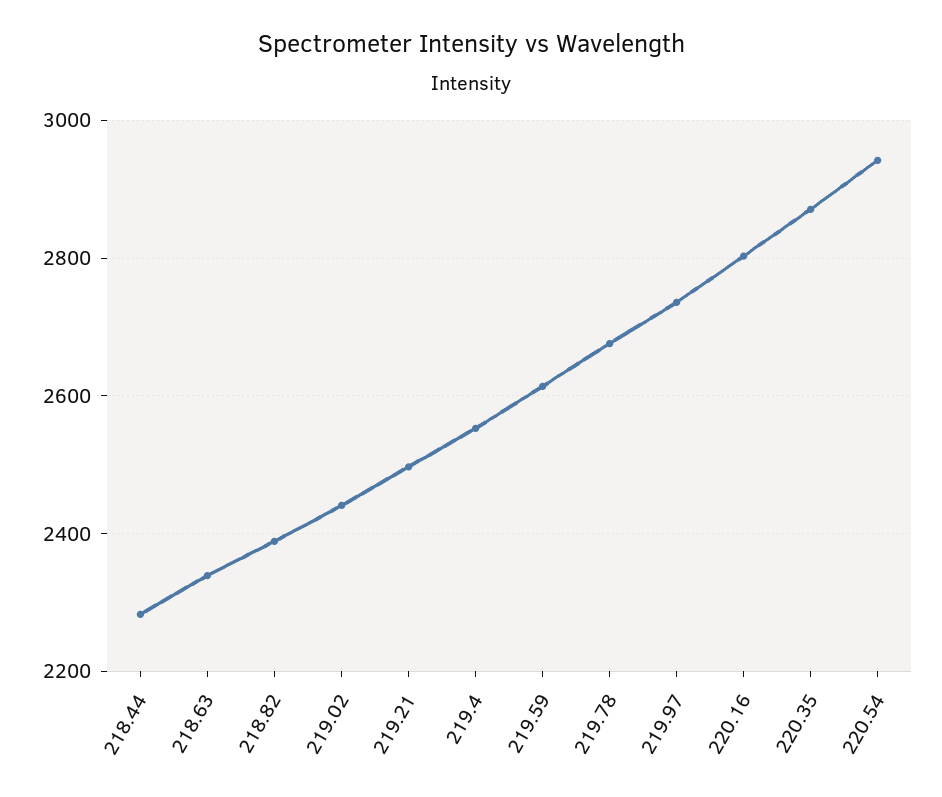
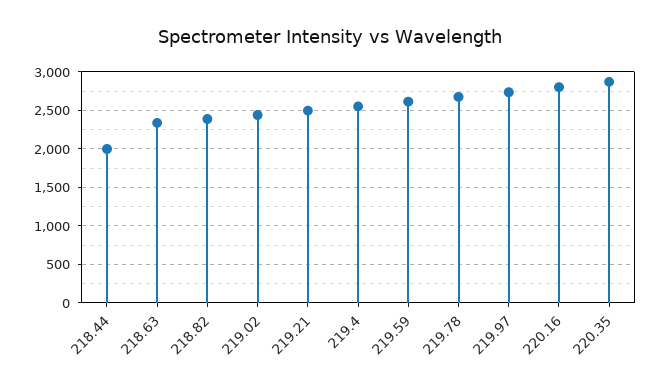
218.44: 2280 -> 2000
220.54: 2940 -> none

